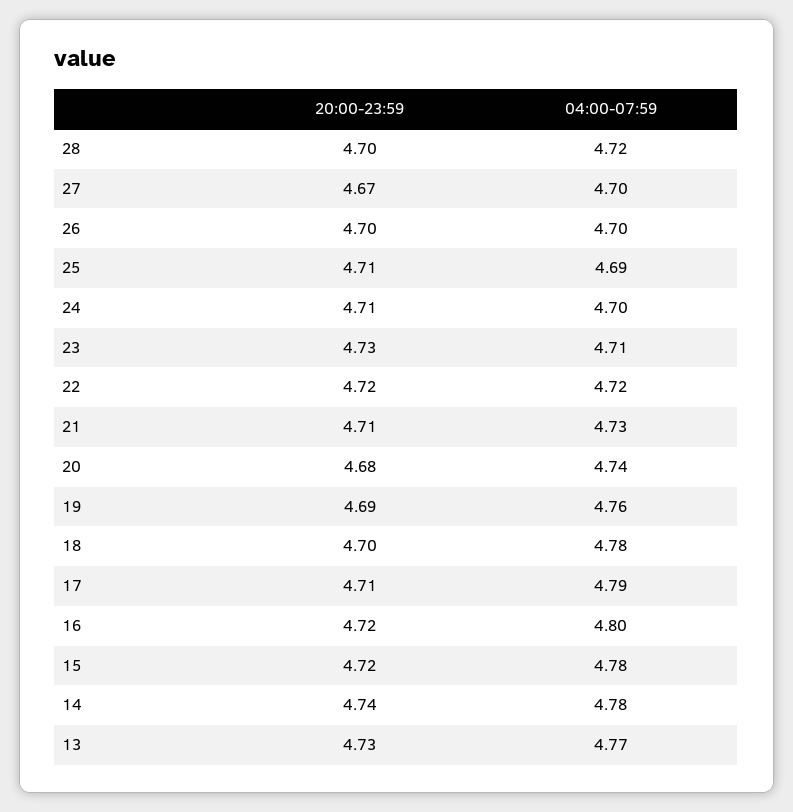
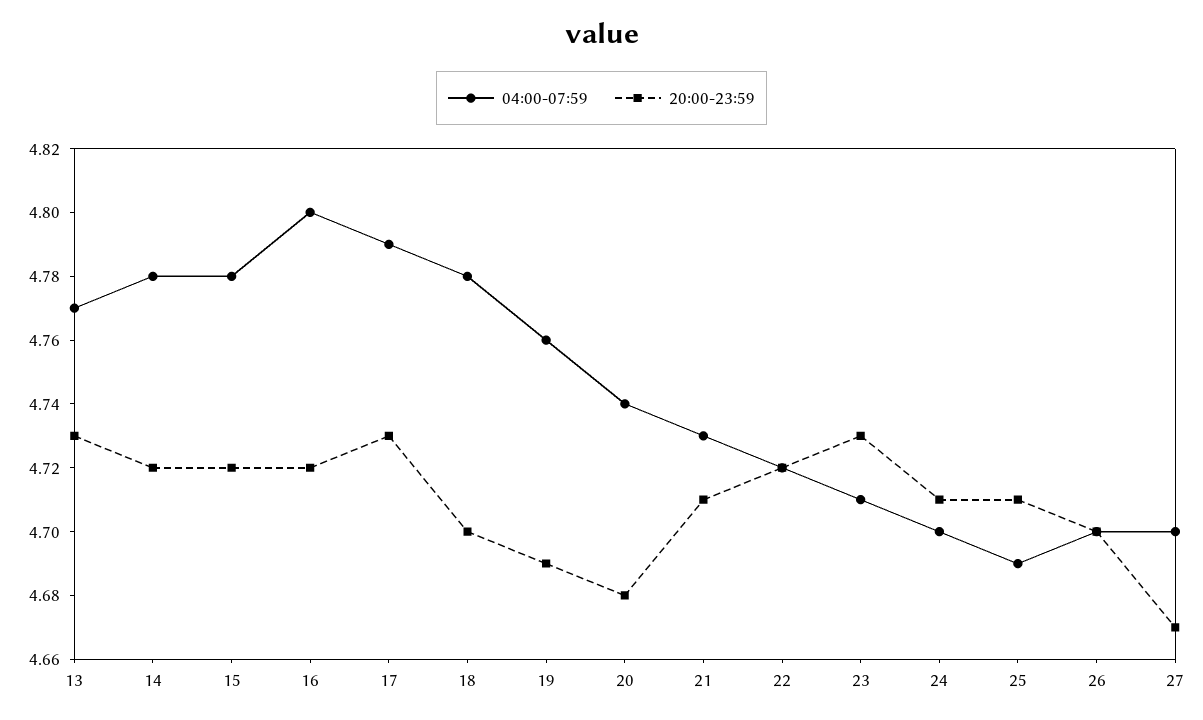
20:00-23:59, 28: 4.7 -> none
04:00-07:59, 28: 4.72 -> none
20:00-23:59, 17: 4.71 -> 4.73
20:00-23:59, 14: 4.74 -> 4.72

